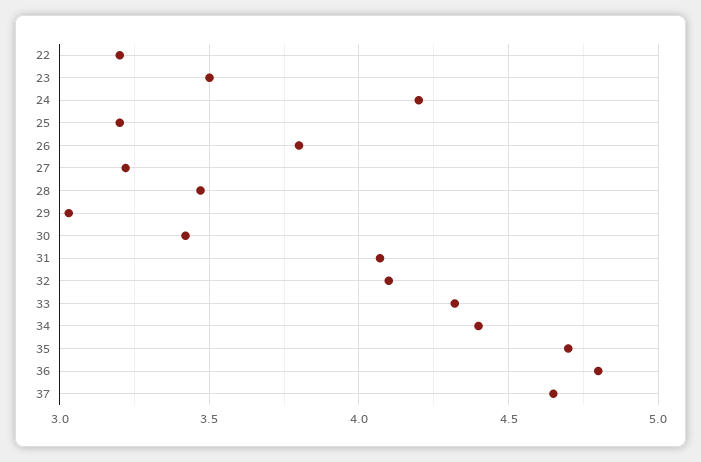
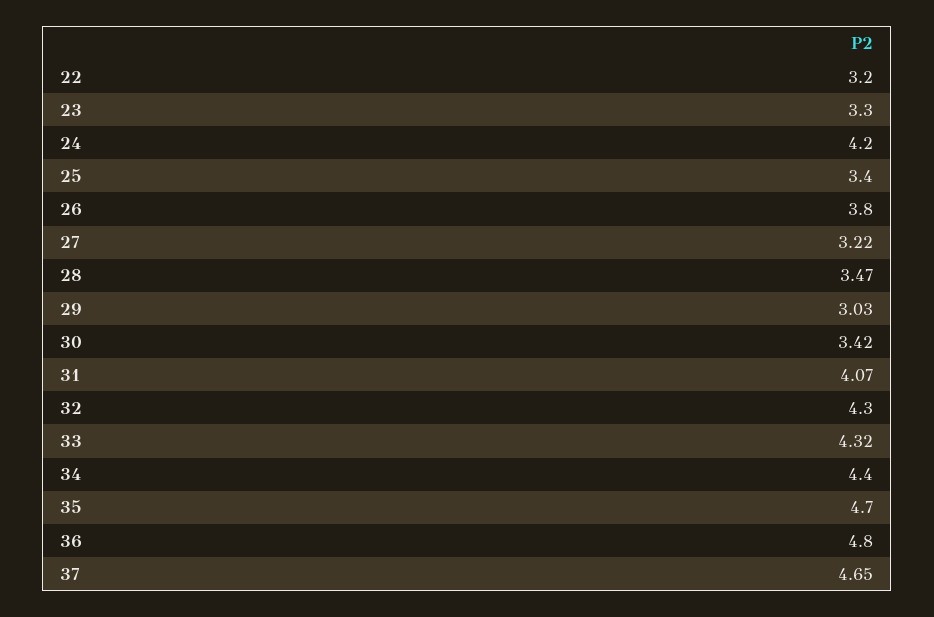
23: 3.5 -> 3.3
25: 3.2 -> 3.4
32: 4.1 -> 4.3

